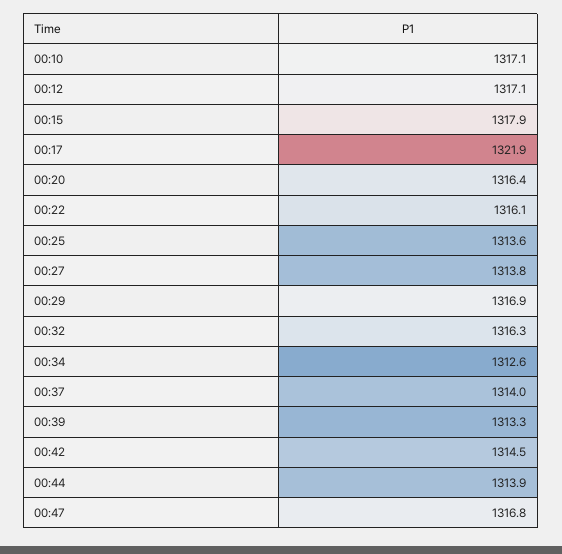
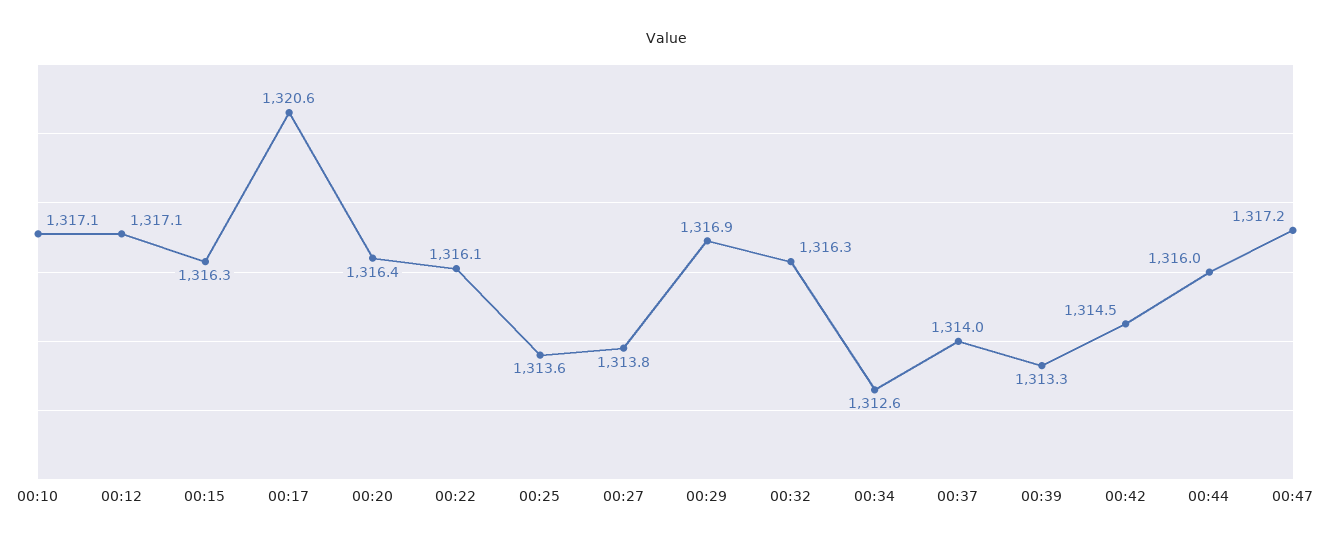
00:15: 1317.9 -> 1316.3
00:17: 1321.9 -> 1320.6
00:44: 1313.9 -> 1316
00:47: 1316.8 -> 1317.2

